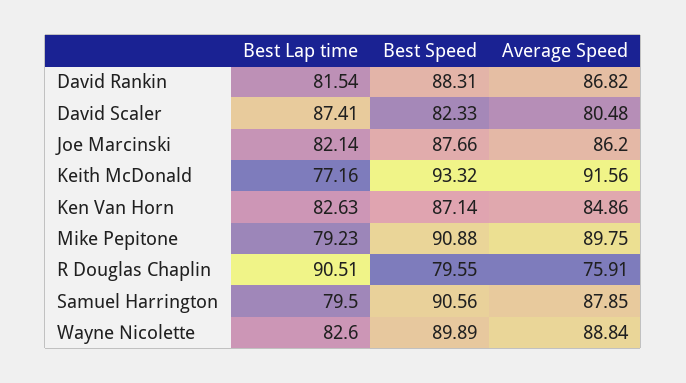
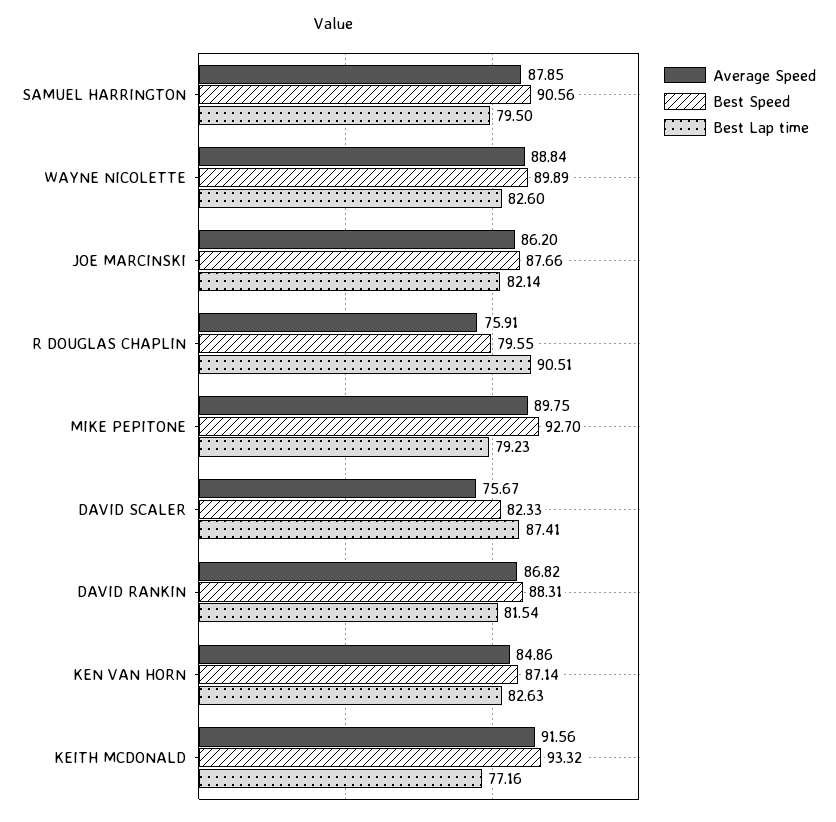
Average Speed, David Scaler: 80.48 -> 75.67
Best Speed, Mike Pepitone: 90.88 -> 92.7

